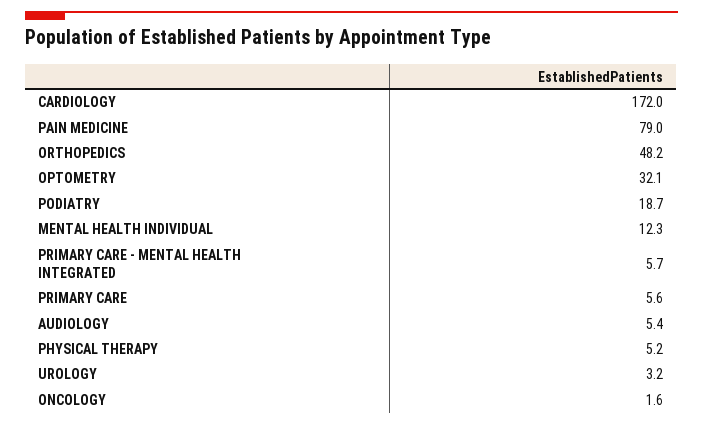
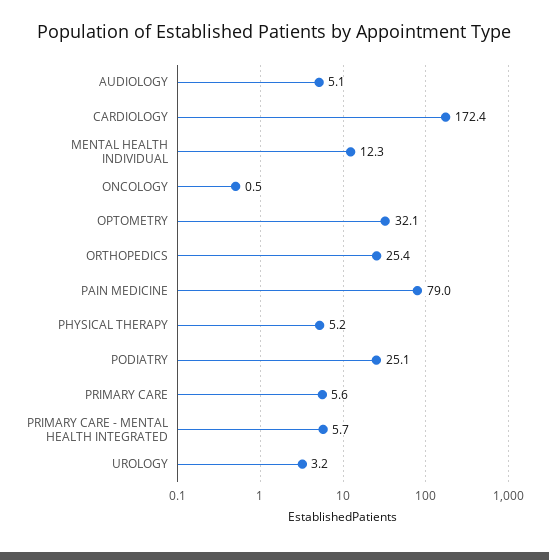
CARDIOLOGY: 172 -> 172.4
ORTHOPEDICS: 48.2 -> 25.4
PODIATRY: 18.7 -> 25.1
AUDIOLOGY: 5.4 -> 5.1
ONCOLOGY: 1.6 -> 0.5

